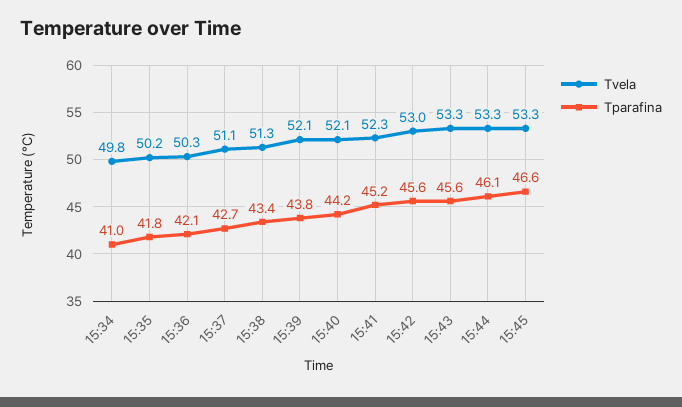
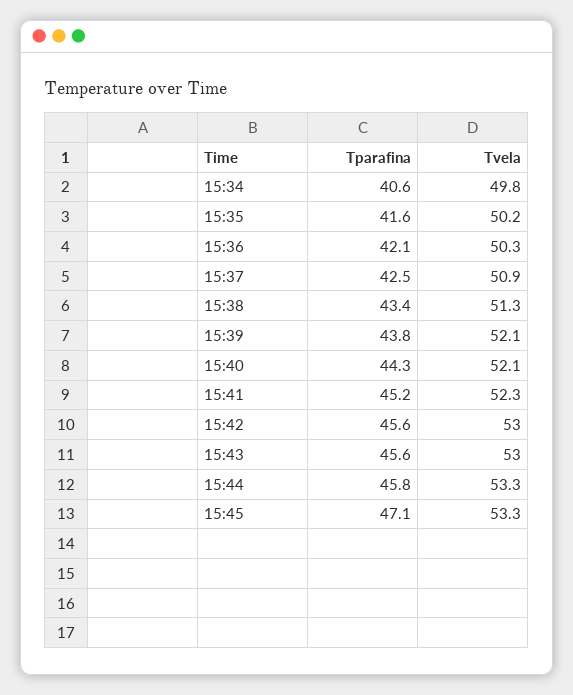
Tparafina, 15:34: 41 -> 40.6
Tparafina, 15:35: 41.8 -> 41.6
Tvela, 15:37: 51.1 -> 50.9
Tparafina, 15:37: 42.7 -> 42.5
Tparafina, 15:40: 44.2 -> 44.3
Tvela, 15:43: 53.3 -> 53
Tparafina, 15:44: 46.1 -> 45.8
Tparafina, 15:45: 46.6 -> 47.1

